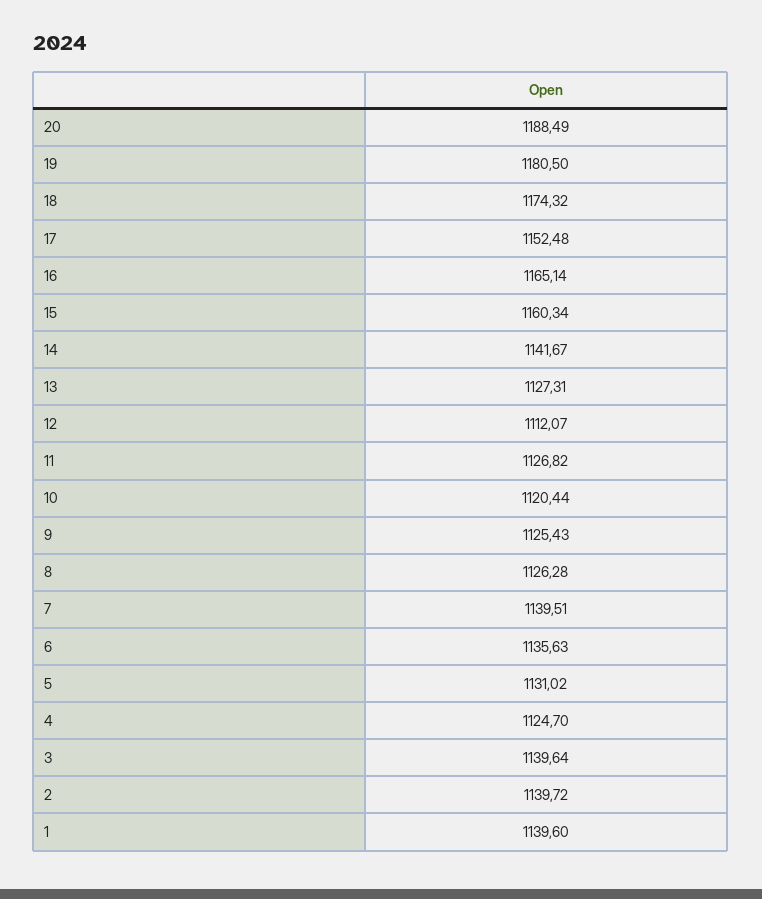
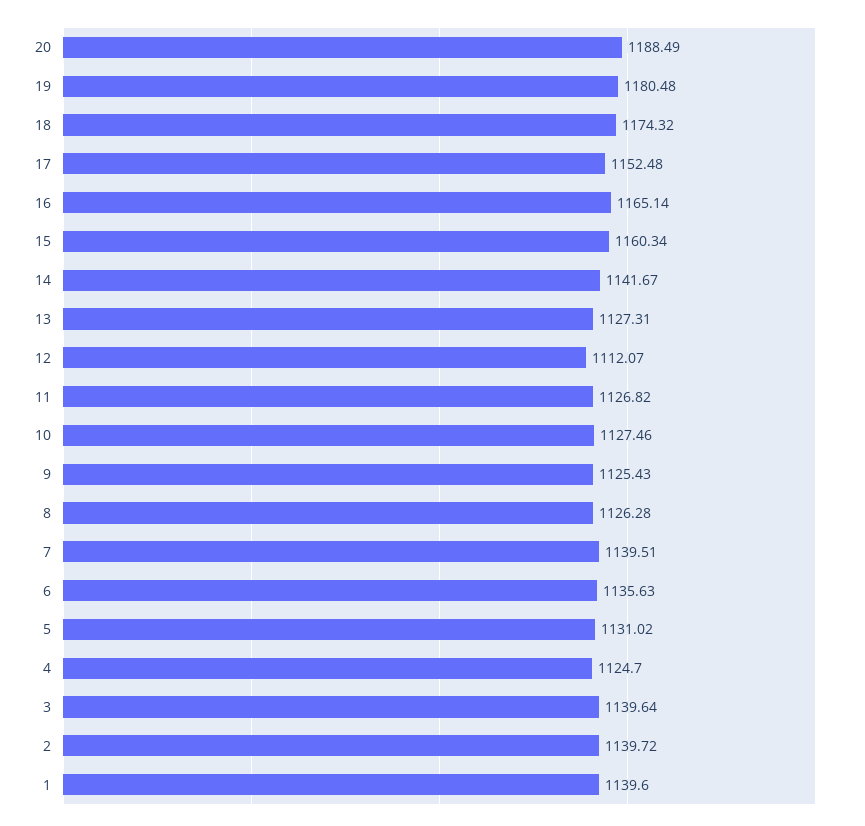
19: 1180.5 -> 1180.48
10: 1120.44 -> 1127.46

